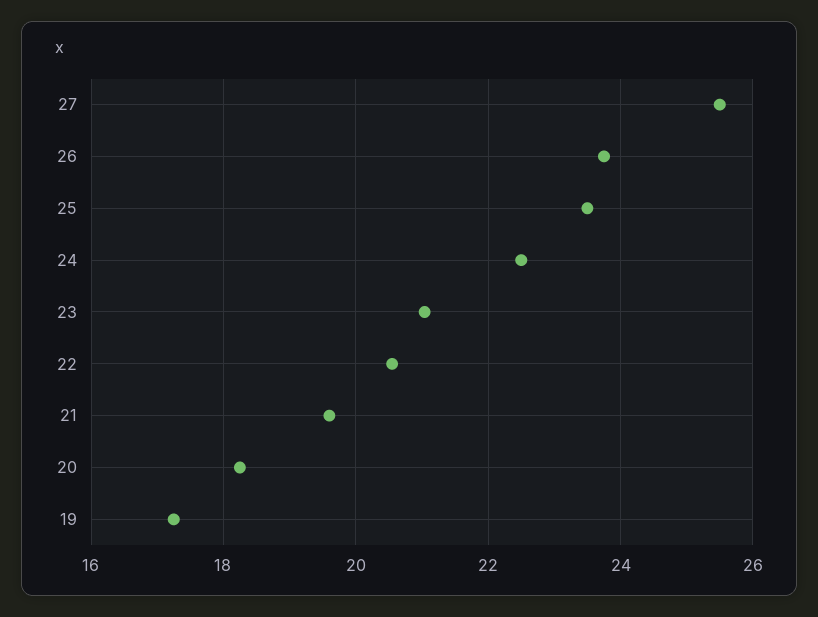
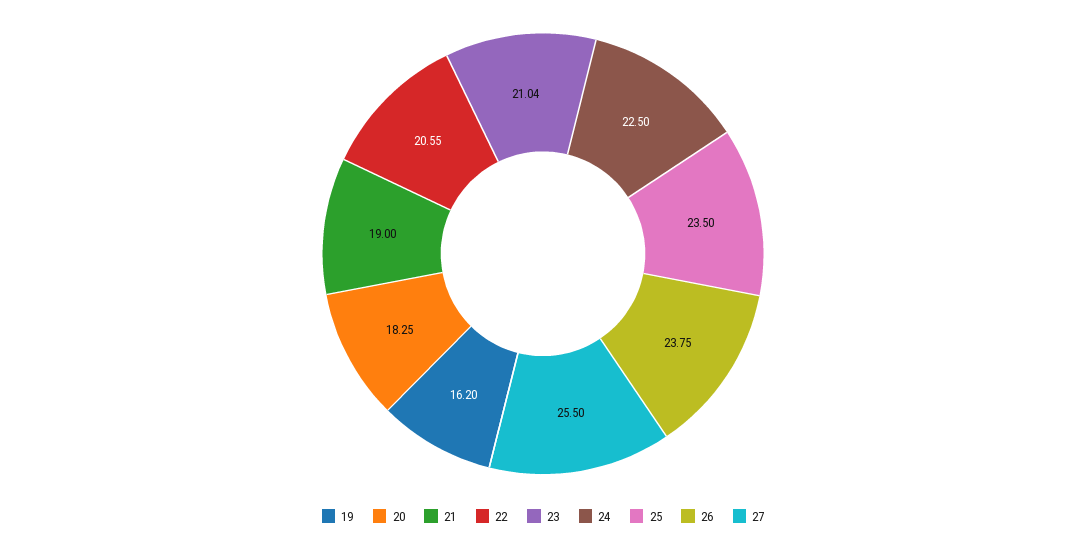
21: 19.6 -> 19
19: 17.2 -> 16.2

